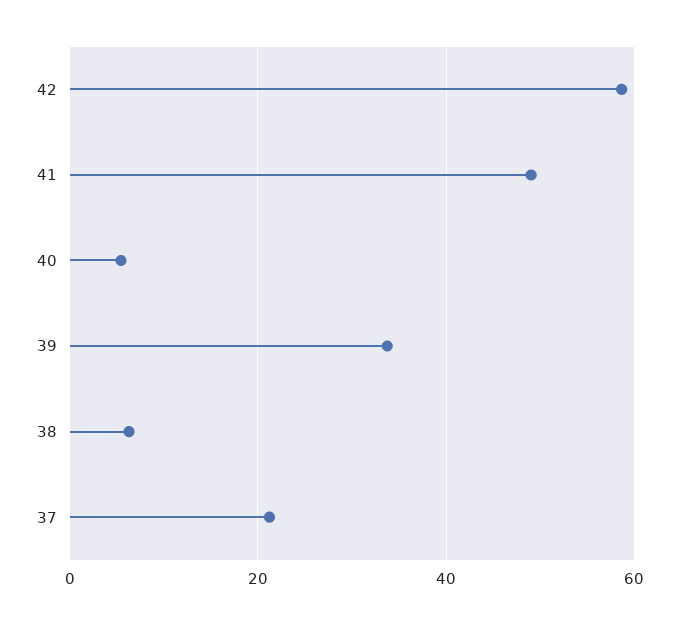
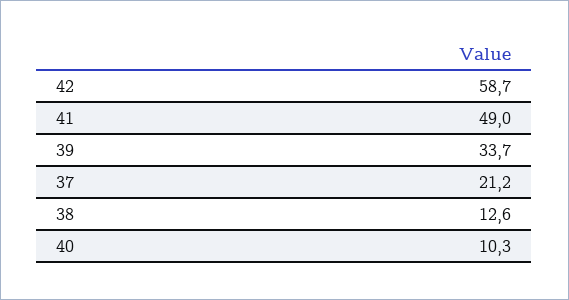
40: 6 -> 10.3
38: 6 -> 12.6

